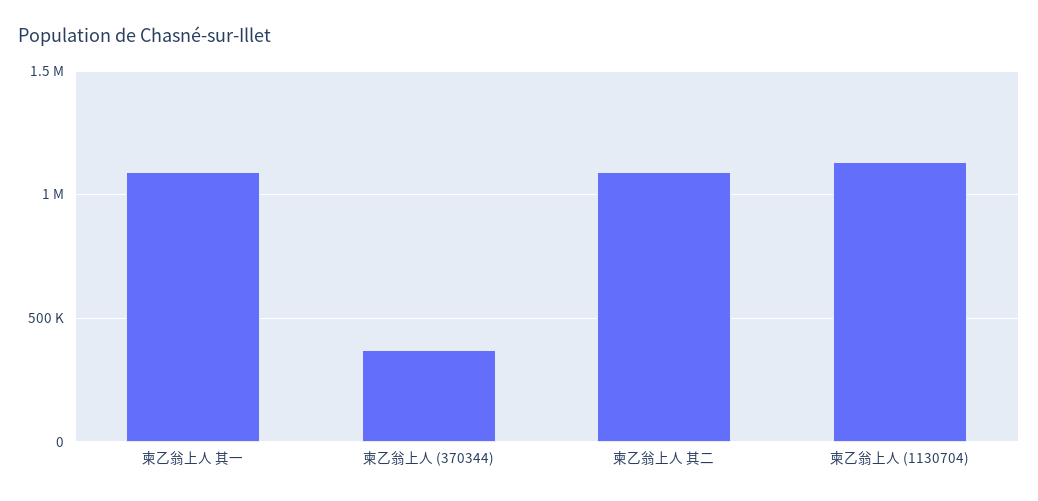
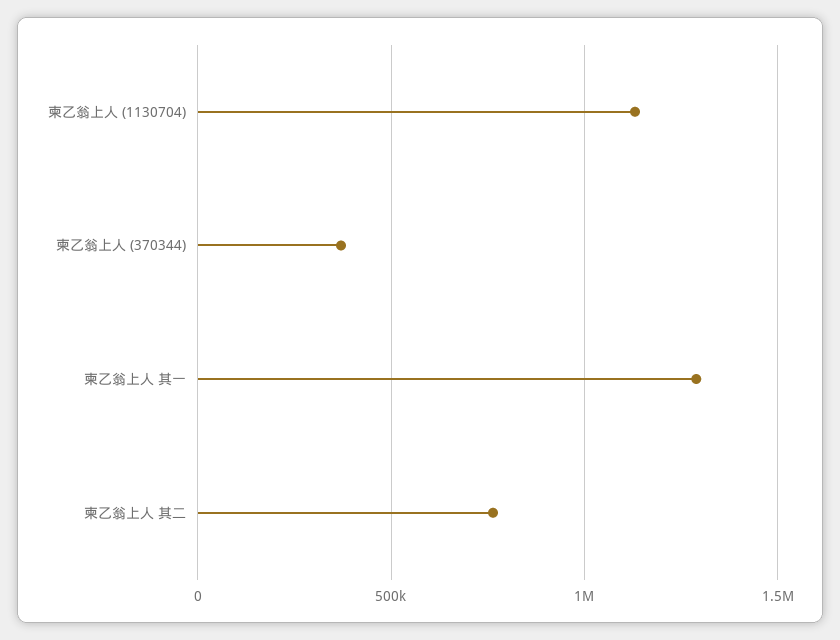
柬乙翁上人 其一: 1100000 -> 1300000
柬乙翁上人 其二: 1100000 -> 750000

